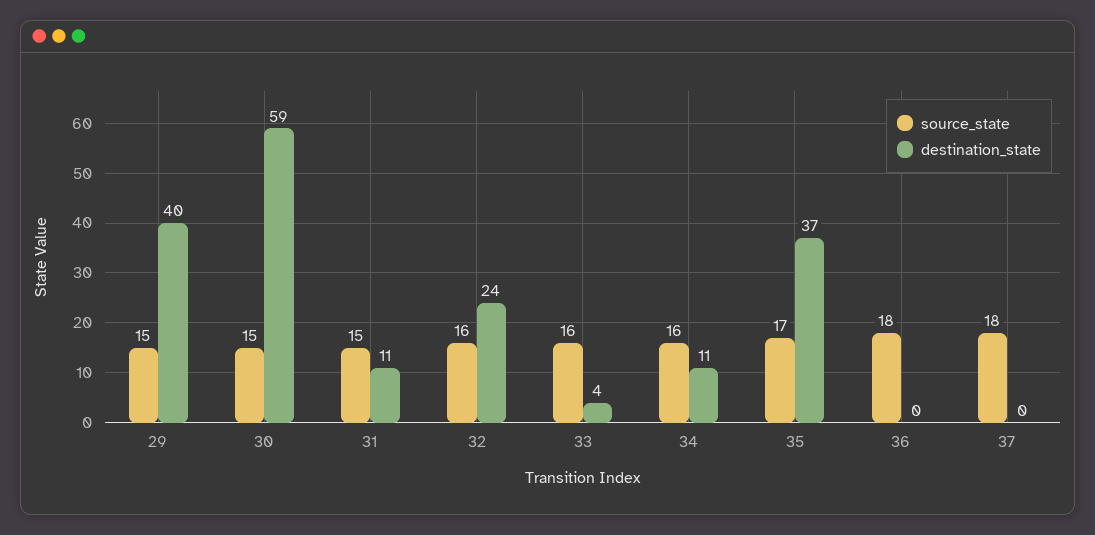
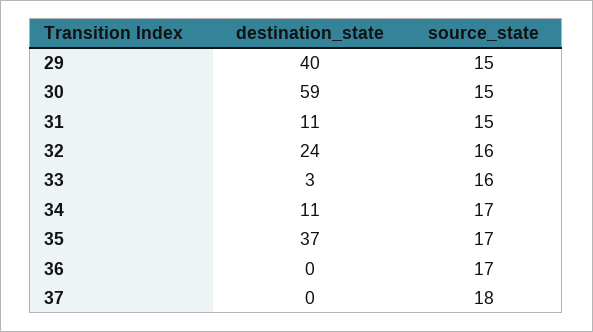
destination_state, 33: 4 -> 3
source_state, 34: 16 -> 17
source_state, 36: 18 -> 17

